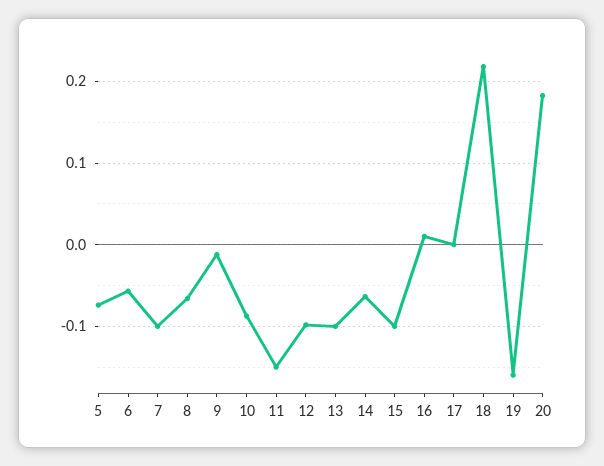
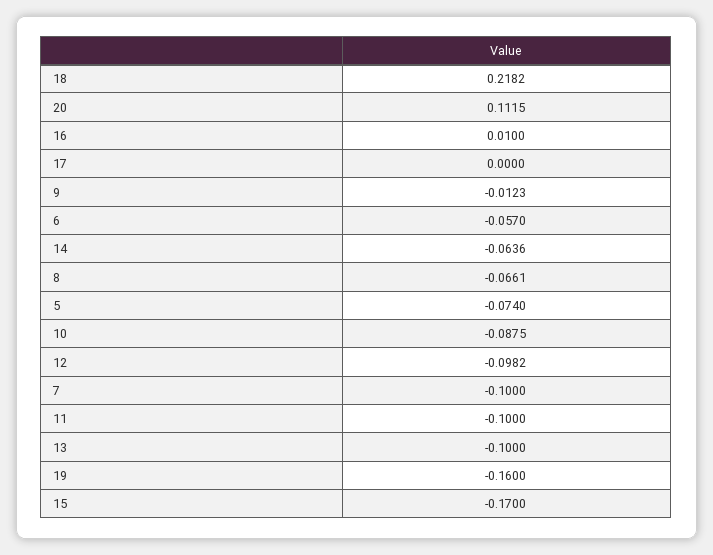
11: -0.15 -> -0.1
15: -0.1 -> -0.17
20: 0.18 -> 0.1115

